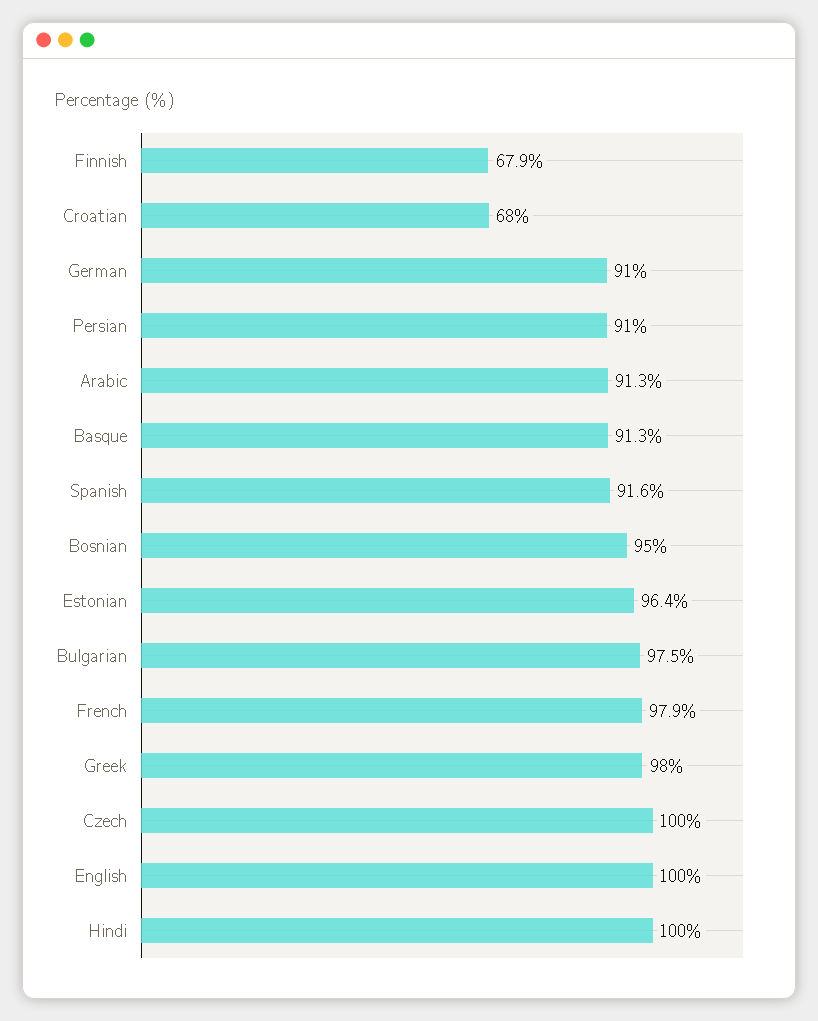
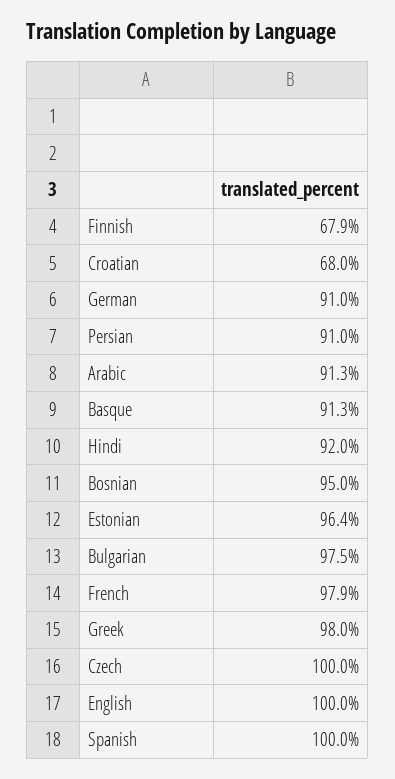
Spanish: 91.6 -> 100
Hindi: 100 -> 92

